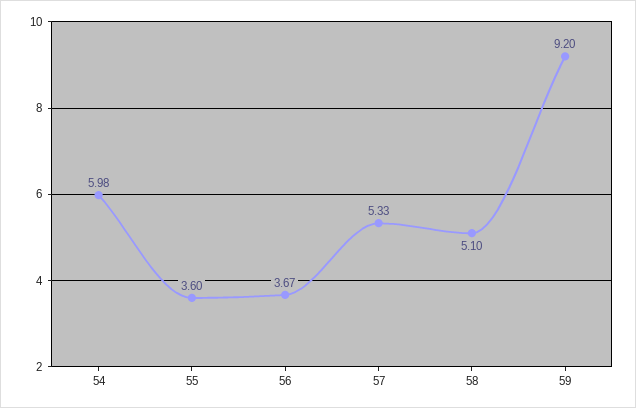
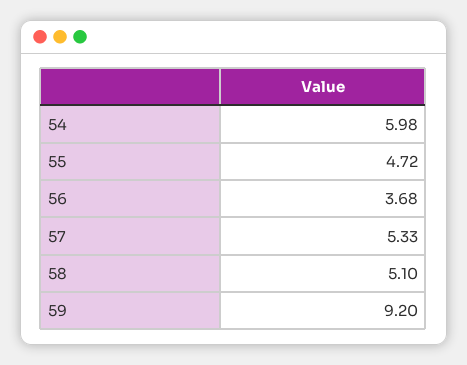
55: 3.6 -> 4.72
56: 3.67 -> 3.68

